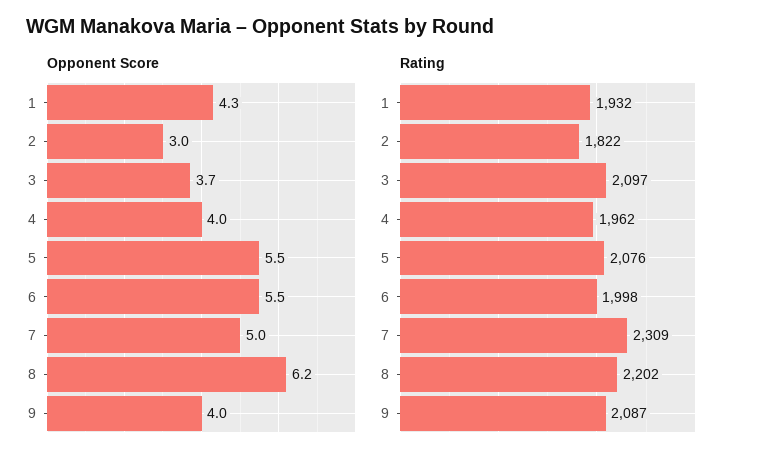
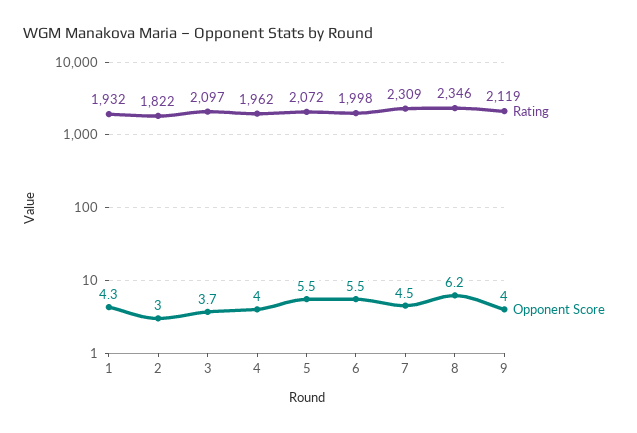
Opponent Score, 7: 5 -> 4.5
Rating, 5: 2076 -> 2072
Rating, 8: 2202 -> 2346
Rating, 9: 2087 -> 2119

